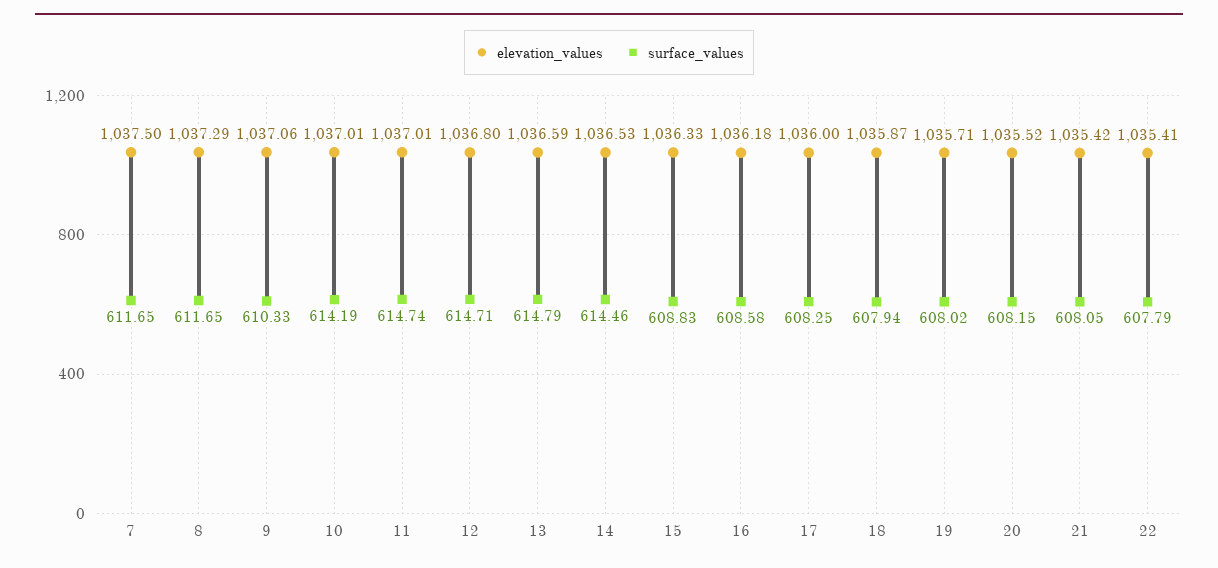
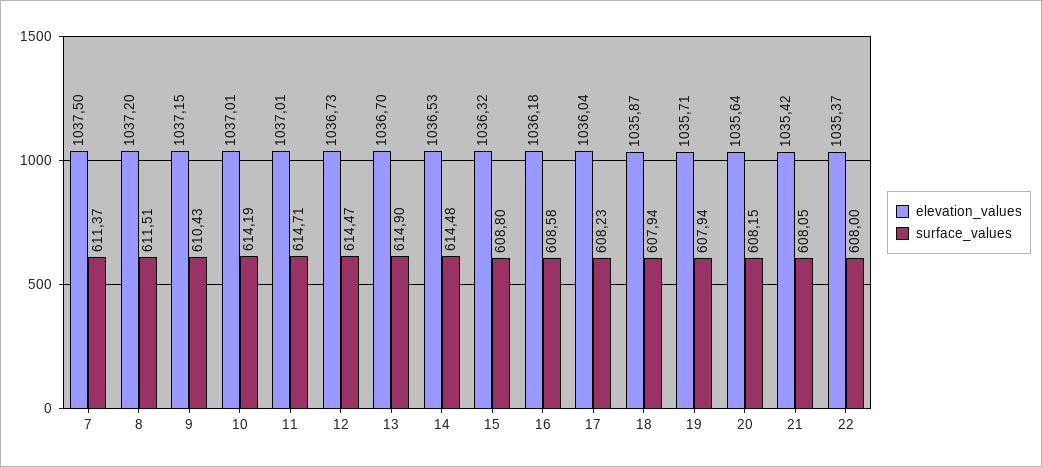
surface_values, 7: 611.65 -> 611.37
elevation_values, 8: 1037.29 -> 1037.2
surface_values, 8: 611.65 -> 611.51
elevation_values, 9: 1037.06 -> 1037.15
surface_values, 9: 610.33 -> 610.43
surface_values, 11: 614.74 -> 614.71
elevation_values, 12: 1036.8 -> 1036.73
surface_values, 12: 614.71 -> 614.47
elevation_values, 13: 1036.59 -> 1036.7
surface_values, 13: 614.79 -> 614.9
surface_values, 14: 614.46 -> 614.48
elevation_values, 15: 1036.33 -> 1036.32
surface_values, 15: 608.83 -> 608.8
elevation_values, 17: 1036 -> 1036.04
surface_values, 17: 608.25 -> 608.23
surface_values, 19: 608.02 -> 607.94
elevation_values, 20: 1035.52 -> 1035.64
elevation_values, 22: 1035.41 -> 1035.37
surface_values, 22: 607.79 -> 608

